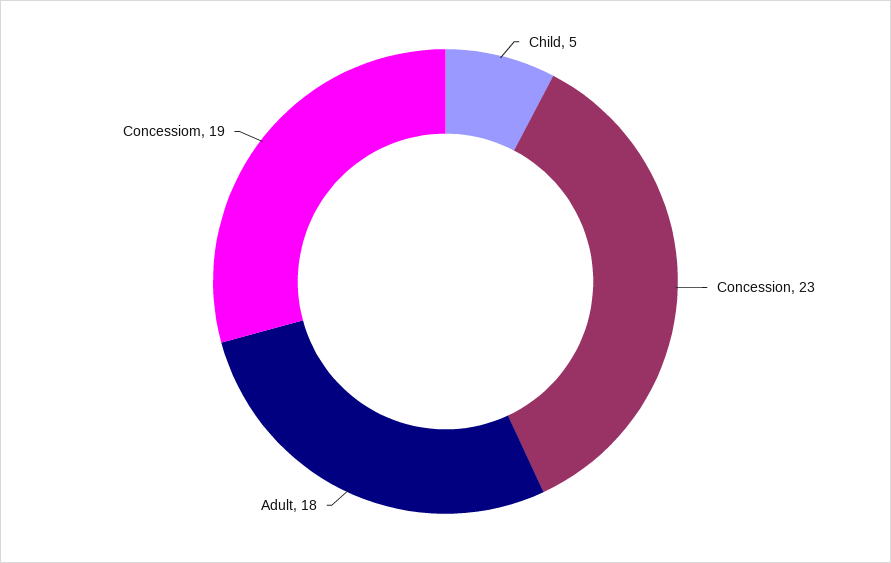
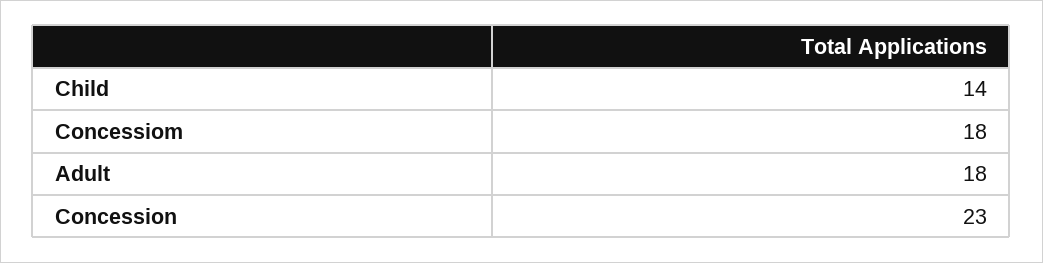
Child: 5 -> 14
Concessiom: 19 -> 18

